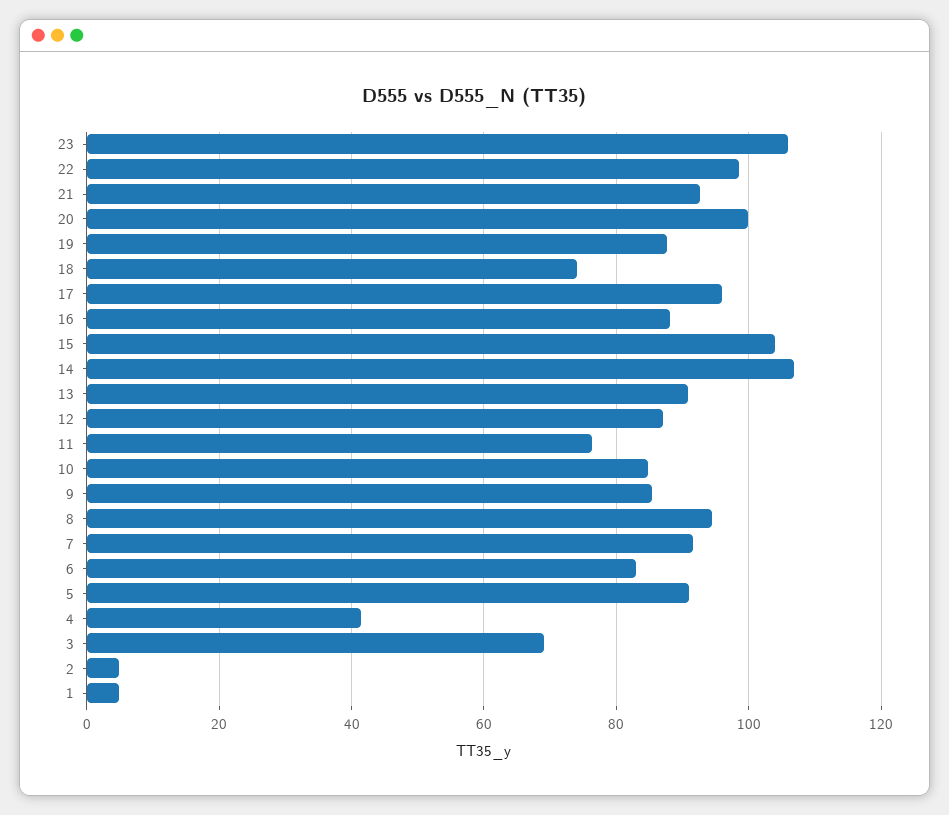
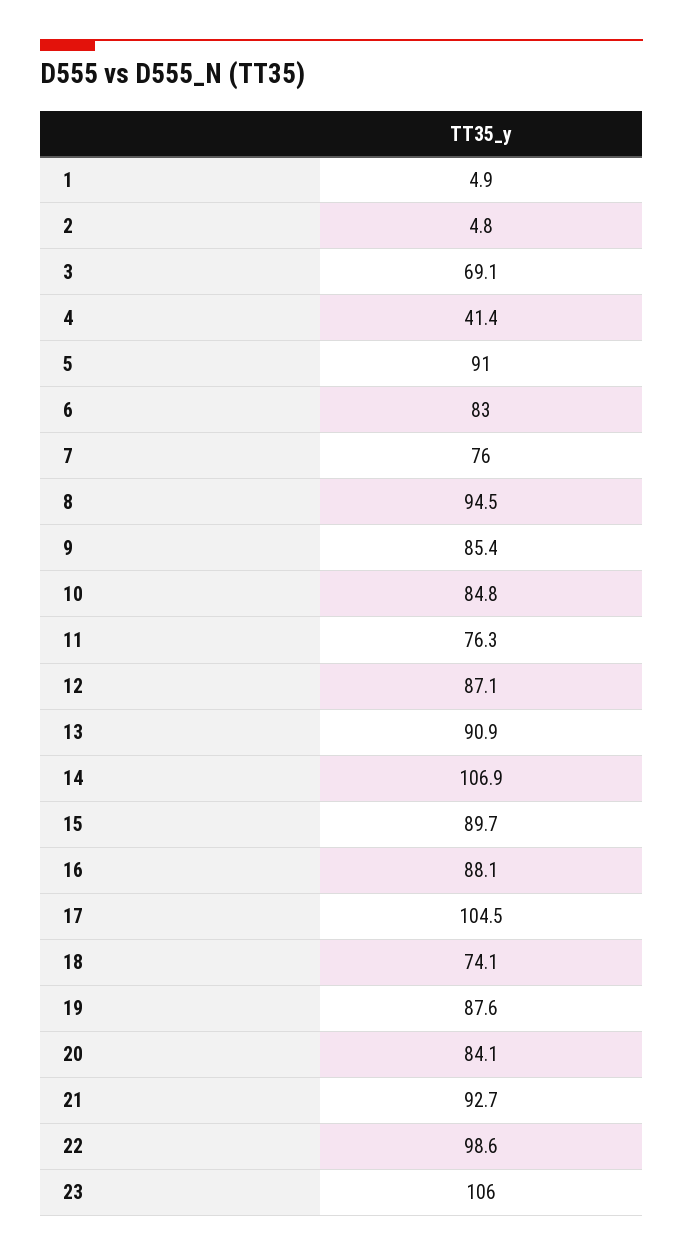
20: 100 -> 84.1
17: 96 -> 104.5
15: 104 -> 89.7
7: 92 -> 76

